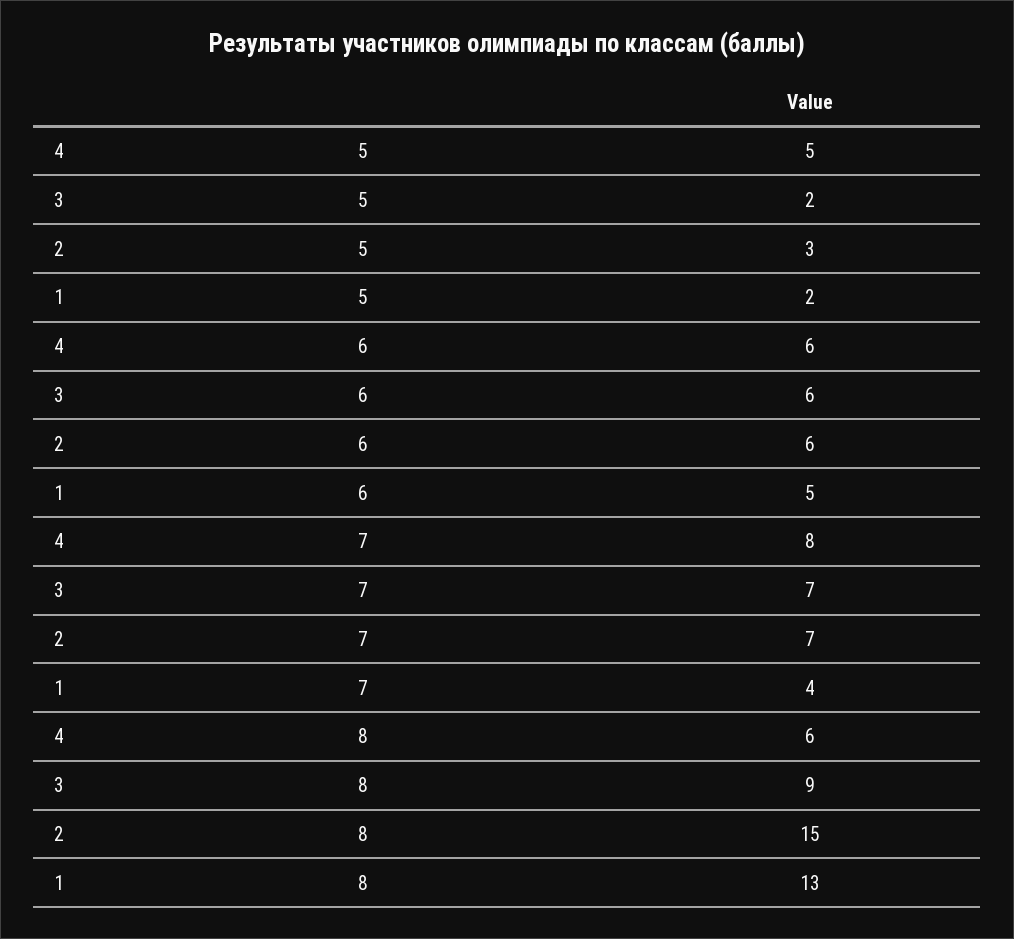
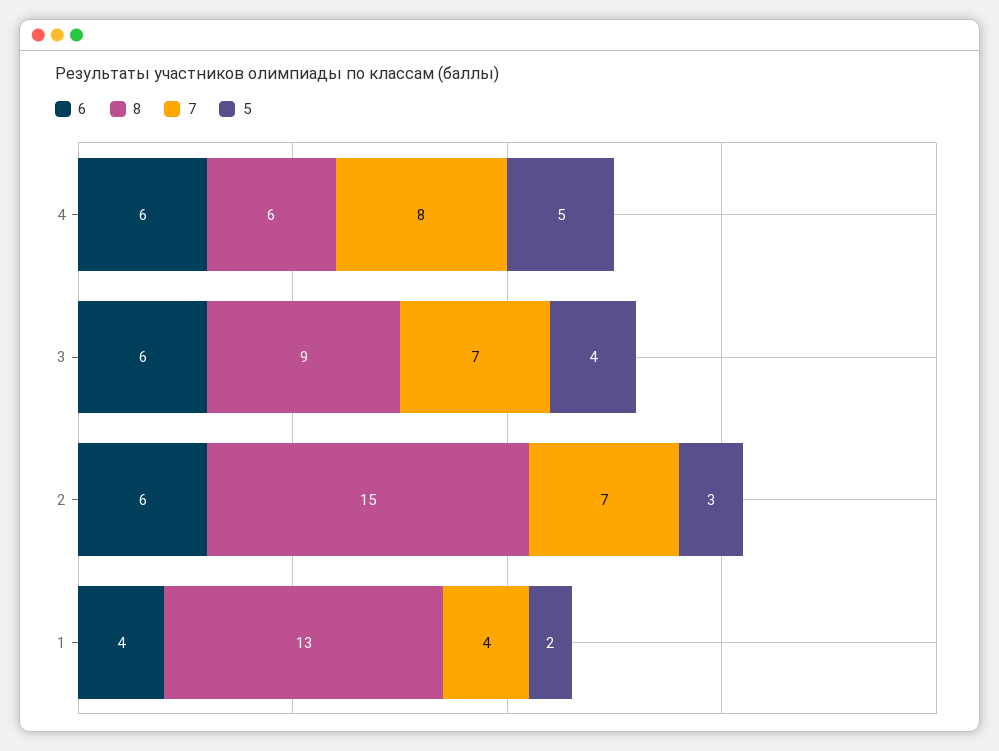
5, 3: 2 -> 4
6, 1: 5 -> 4

